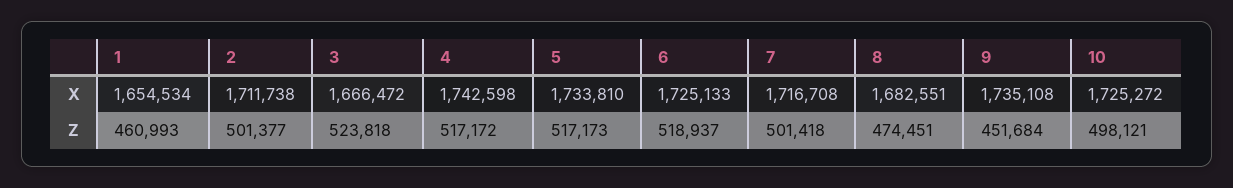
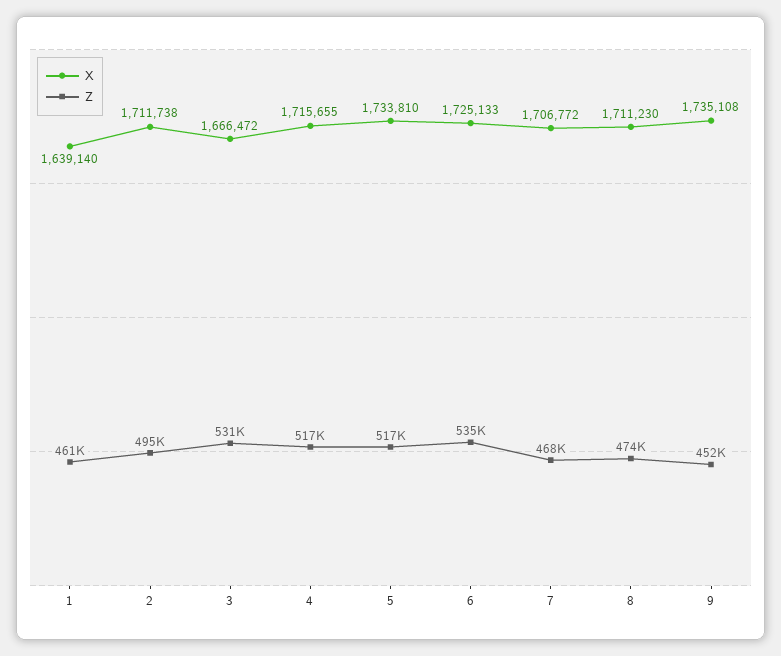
X, 1: 1654534 -> 1639140
X, 4: 1742598 -> 1715655
X, 7: 1716708 -> 1706772
X, 8: 1682551 -> 1711230
X, 10: 1725272 -> none
Z, 2: 501377 -> 495000
Z, 3: 523818 -> 531000
Z, 6: 518937 -> 535000
Z, 7: 501418 -> 468000
Z, 10: 498121 -> none

